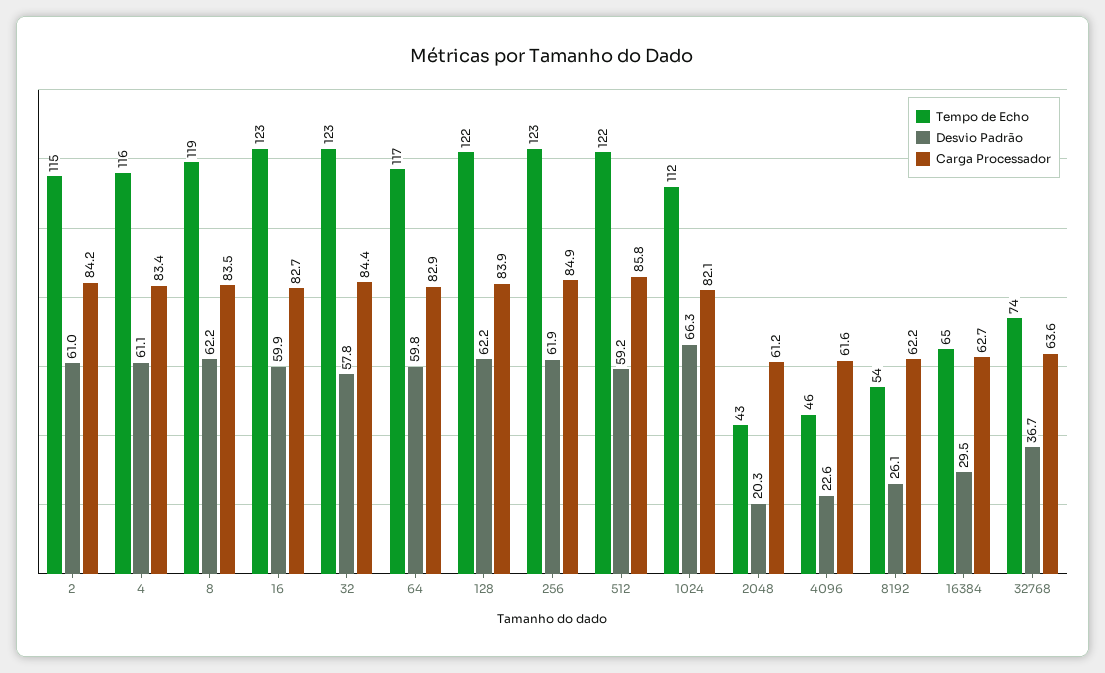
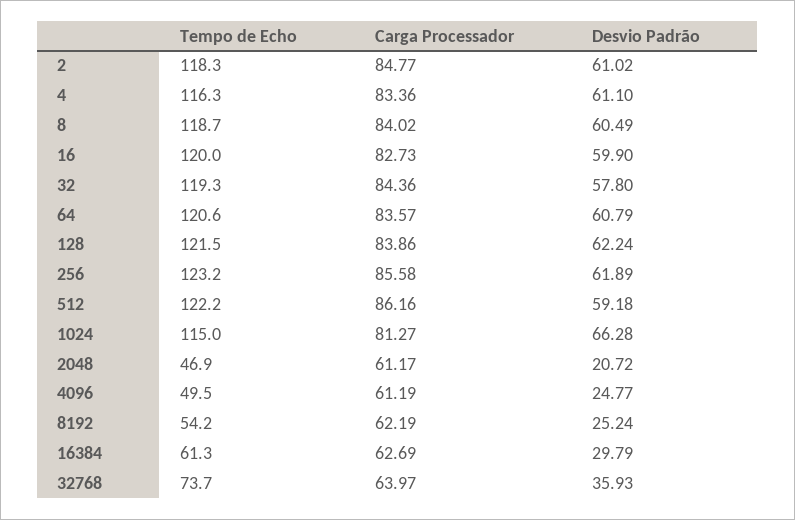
Tempo de Echo, 2: 115 -> 118.3
Carga Processador, 2: 84.2 -> 84.77
Desvio Padrão, 8: 62.2 -> 60.49
Carga Processador, 8: 83.5 -> 84.02
Tempo de Echo, 16: 123 -> 120
Tempo de Echo, 32: 123 -> 119.3
Tempo de Echo, 64: 117 -> 120.6
Desvio Padrão, 64: 59.8 -> 60.79
Carga Processador, 64: 82.9 -> 83.57
Carga Processador, 256: 84.9 -> 85.58
Carga Processador, 512: 85.8 -> 86.16
Tempo de Echo, 1024: 112 -> 115
Carga Processador, 1024: 82.1 -> 81.27
Tempo de Echo, 2048: 43 -> 46.9
Desvio Padrão, 2048: 20.3 -> 20.72
Tempo de Echo, 4096: 46 -> 49.5
Desvio Padrão, 4096: 22.6 -> 24.77
Carga Processador, 4096: 61.6 -> 61.19
Desvio Padrão, 8192: 26.1 -> 25.24
Tempo de Echo, 16384: 65 -> 61.3
Desvio Padrão, 16384: 29.5 -> 29.79
Desvio Padrão, 32768: 36.7 -> 35.93
Carga Processador, 32768: 63.6 -> 63.97

